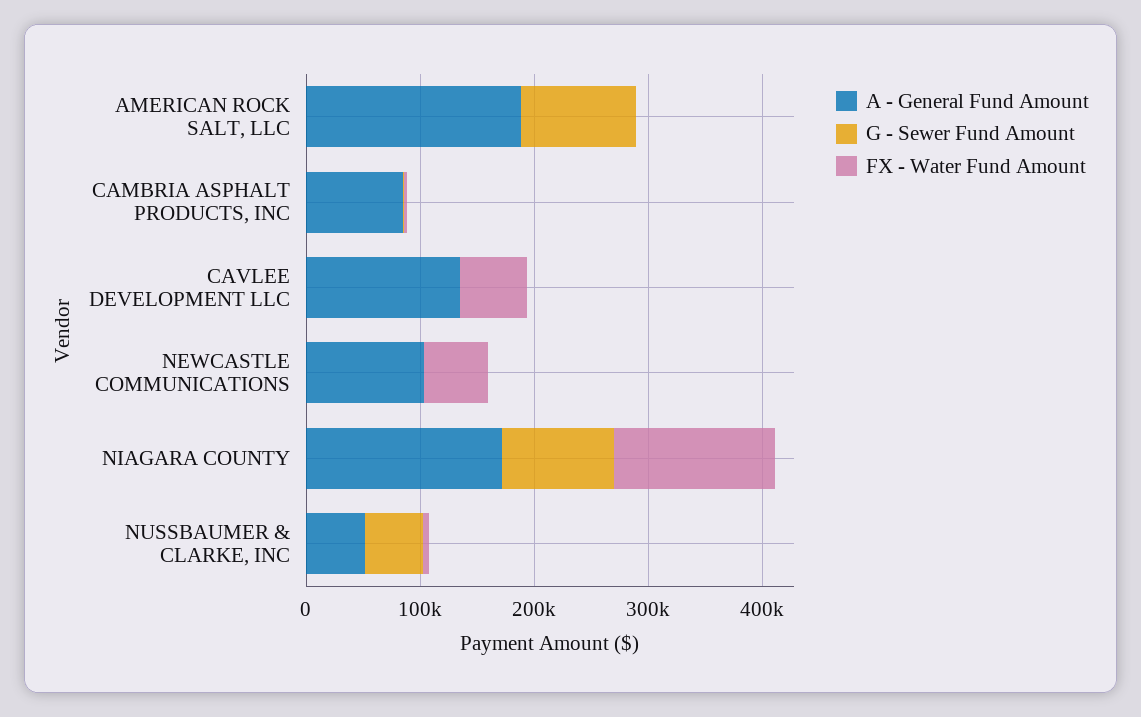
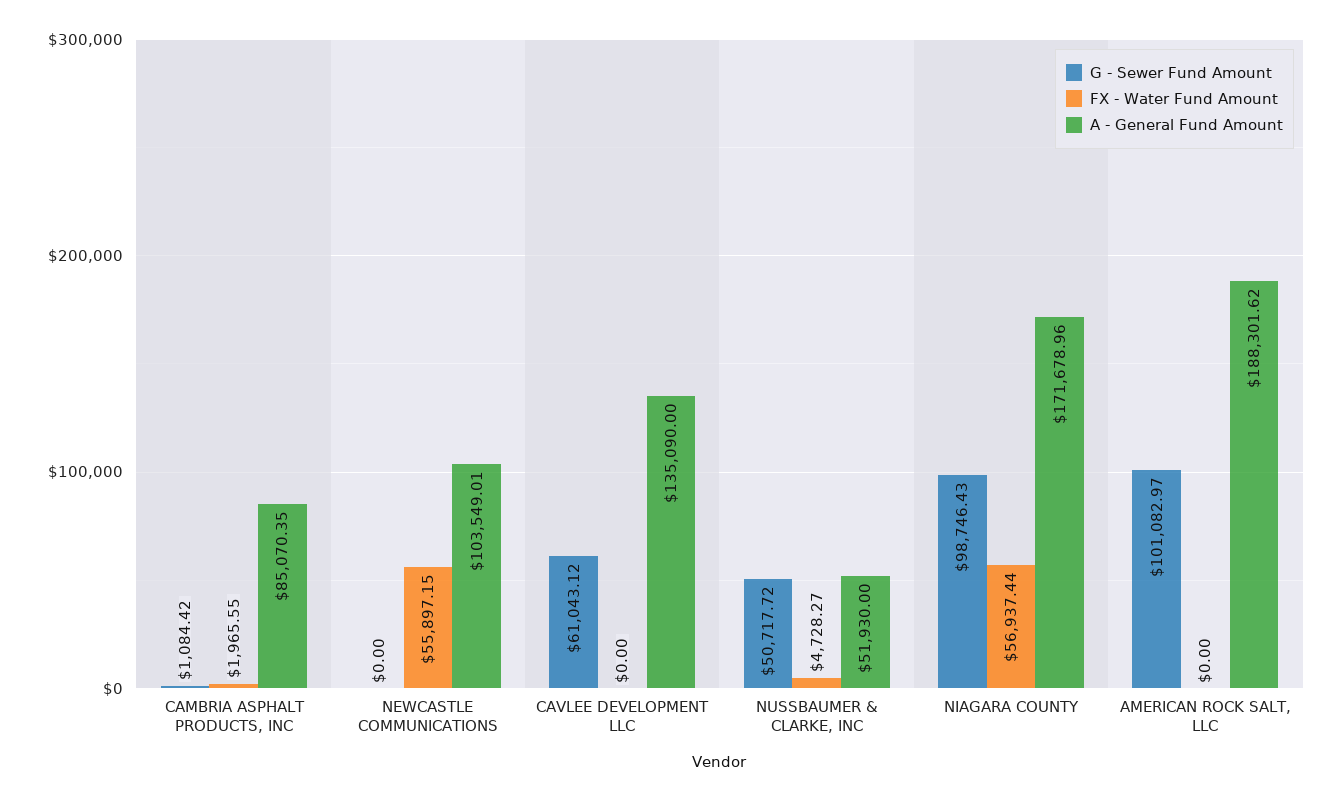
G - Sewer Fund Amount, CAVLEE DEVELOPMENT LLC: 0 -> 61043.12
FX - Water Fund Amount, CAVLEE DEVELOPMENT LLC: 60000 -> 0
FX - Water Fund Amount, NIAGARA COUNTY: 140000 -> 56937.44

